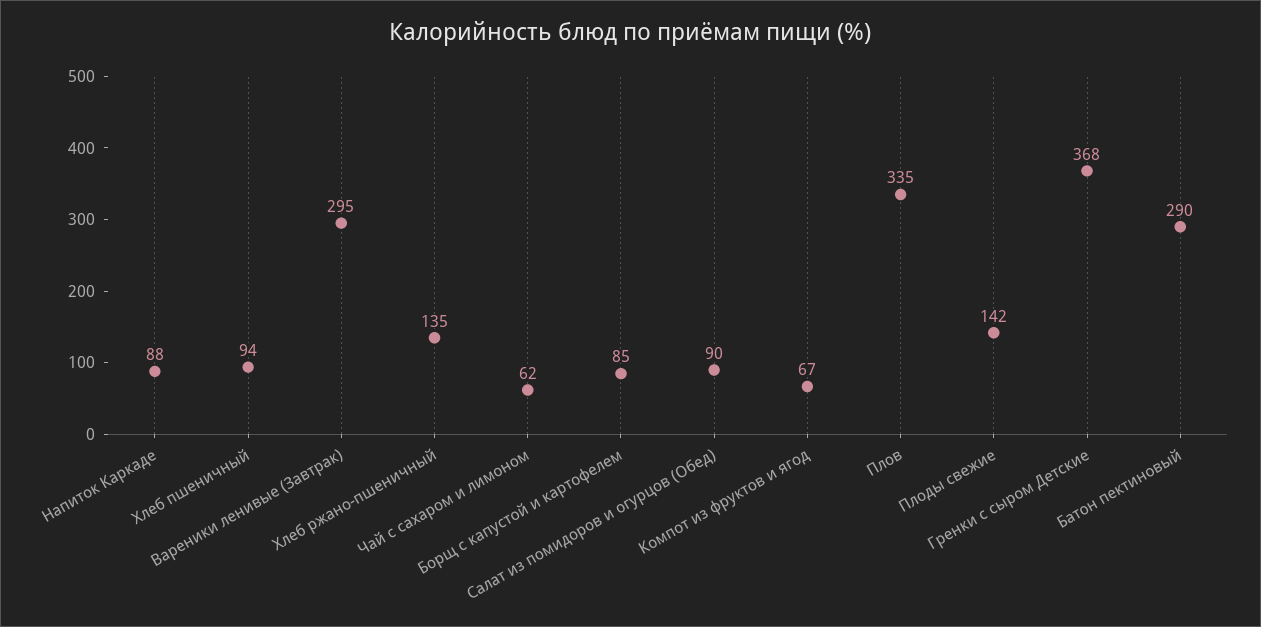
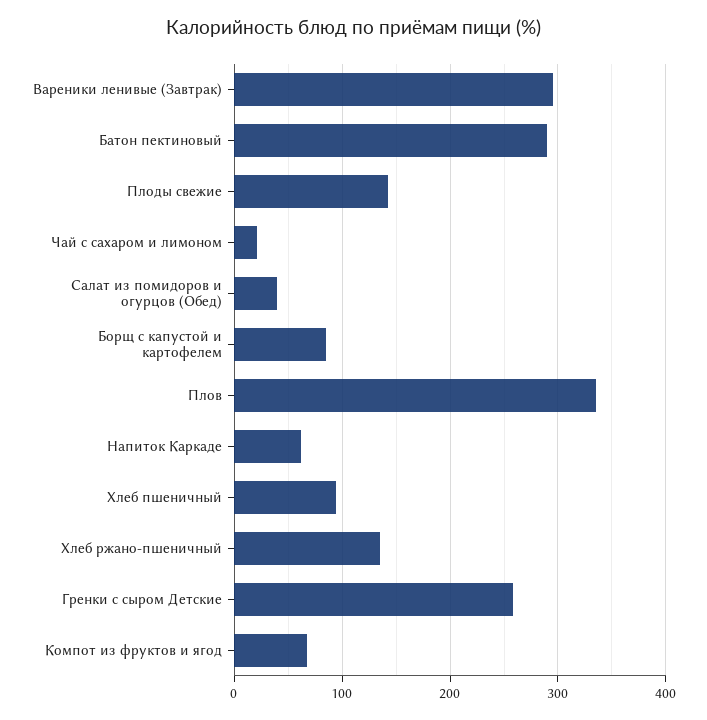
Напиток Каркаде: 88 -> 60
Чай с сахаром и лимоном: 62 -> 20
Салат из помидоров и огурцов (Обед): 90 -> 40
Гренки с сыром Детские: 368 -> 260

